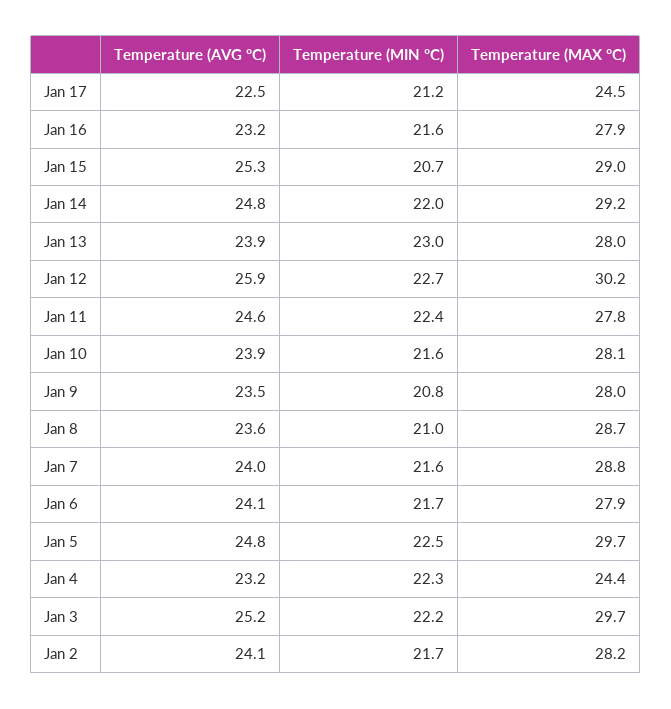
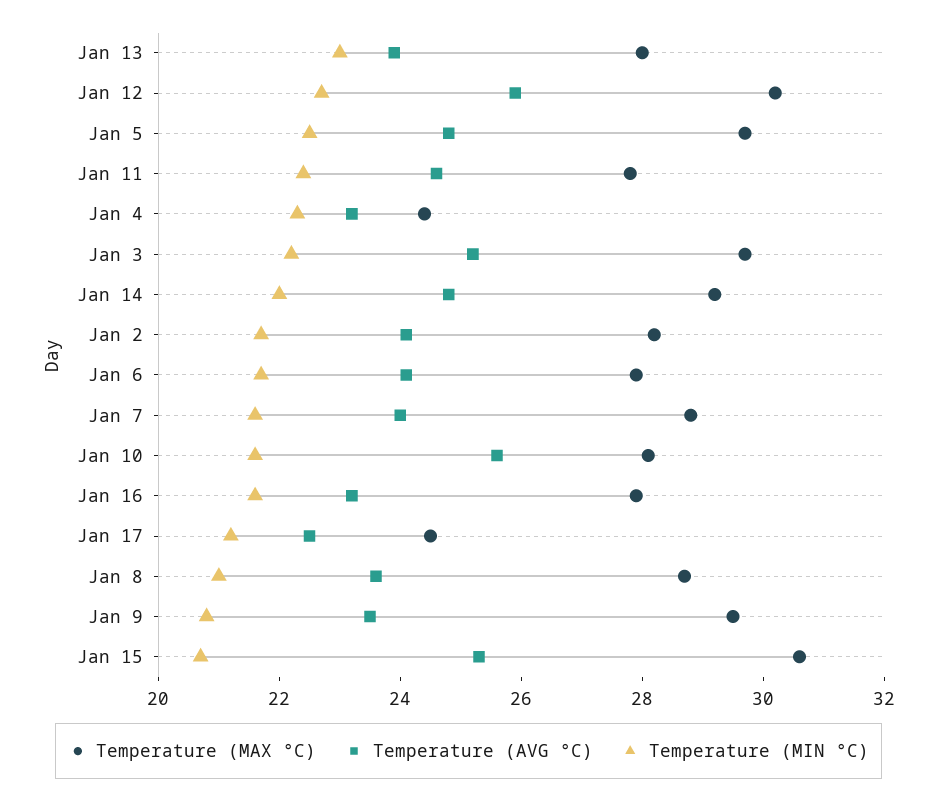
Temperature (MAX °C), Jan 15: 29 -> 30.5
Temperature (AVG °C), Jan 10: 23.9 -> 25.5
Temperature (MAX °C), Jan 9: 28 -> 29.5

